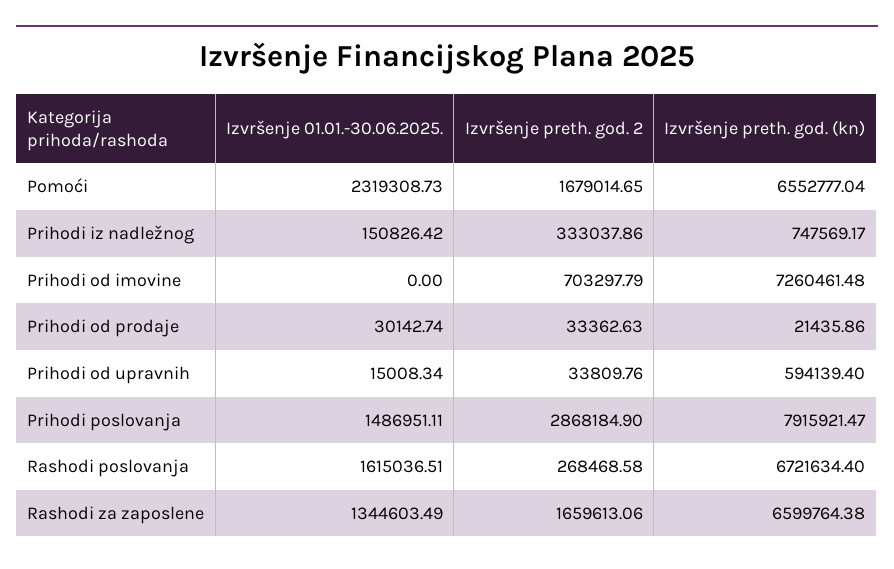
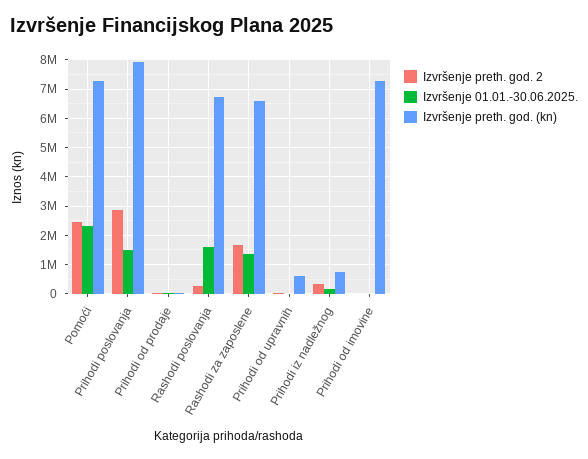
Izvršenje preth. god. 2, Pomoći: 1679014.65 -> 2500000
Izvršenje preth. god. (kn), Pomoći: 6552777.04 -> 7250000
Izvršenje preth. god. 2, Prihodi od imovine: 703297.79 -> 0

